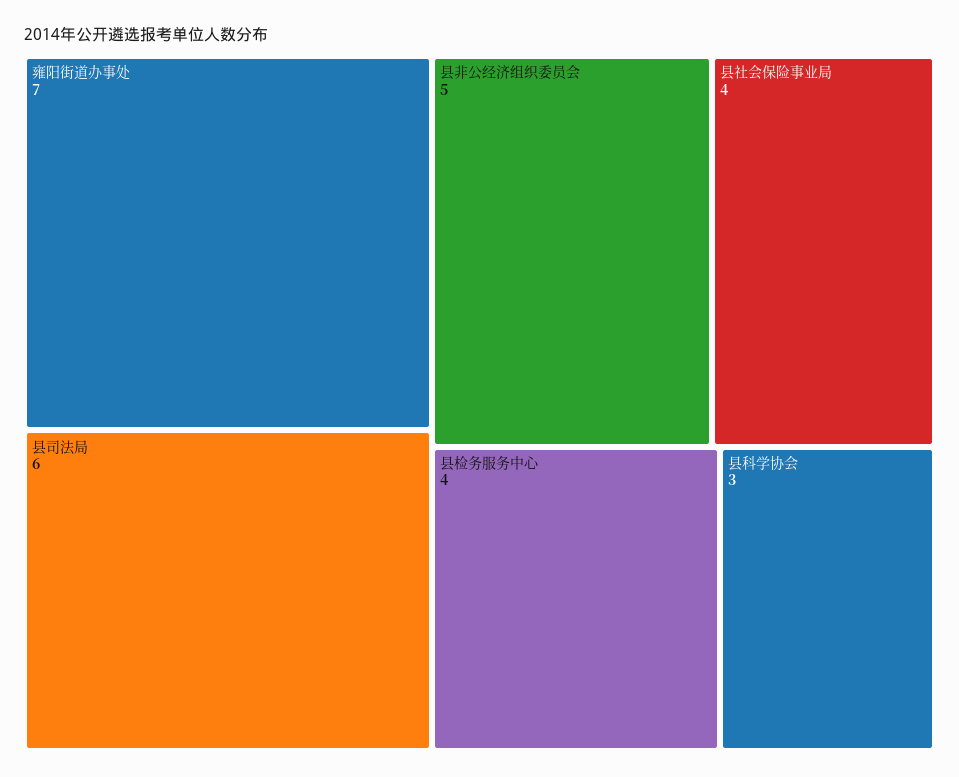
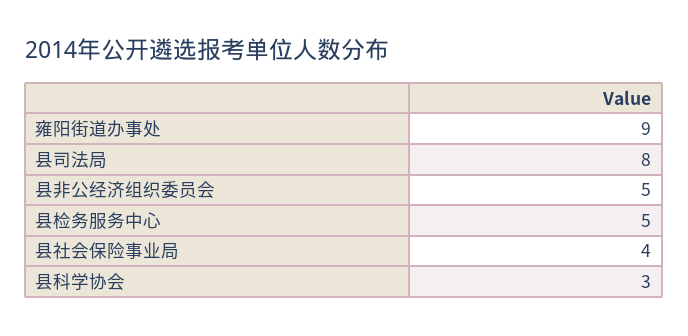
雍阳街道办事处: 7 -> 9
县司法局: 6 -> 8
县检务服务中心: 4 -> 5

